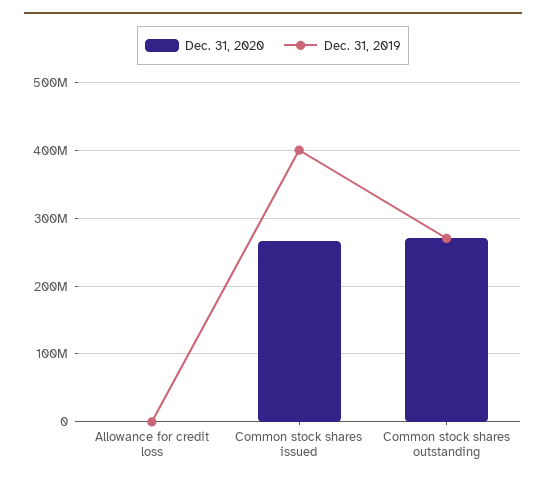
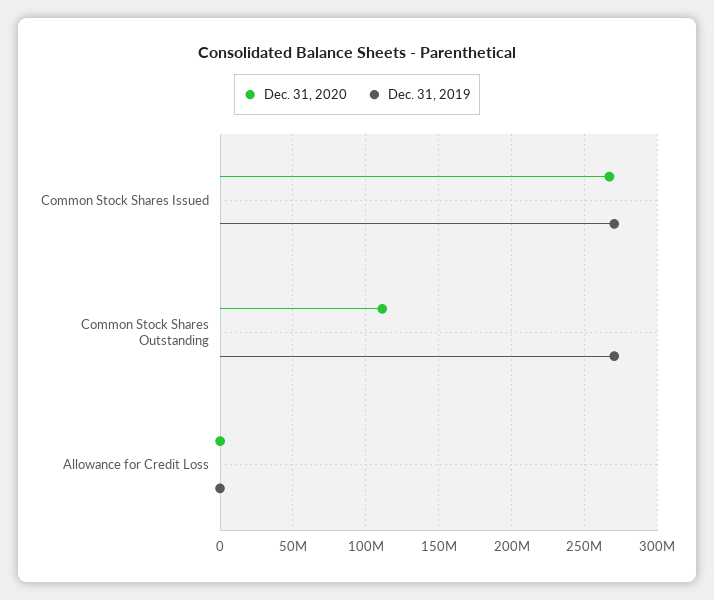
Dec. 31, 2019, Common stock shares issued: 400000000 -> 270000000
Dec. 31, 2020, Common stock shares outstanding: 270000000 -> 110000000

